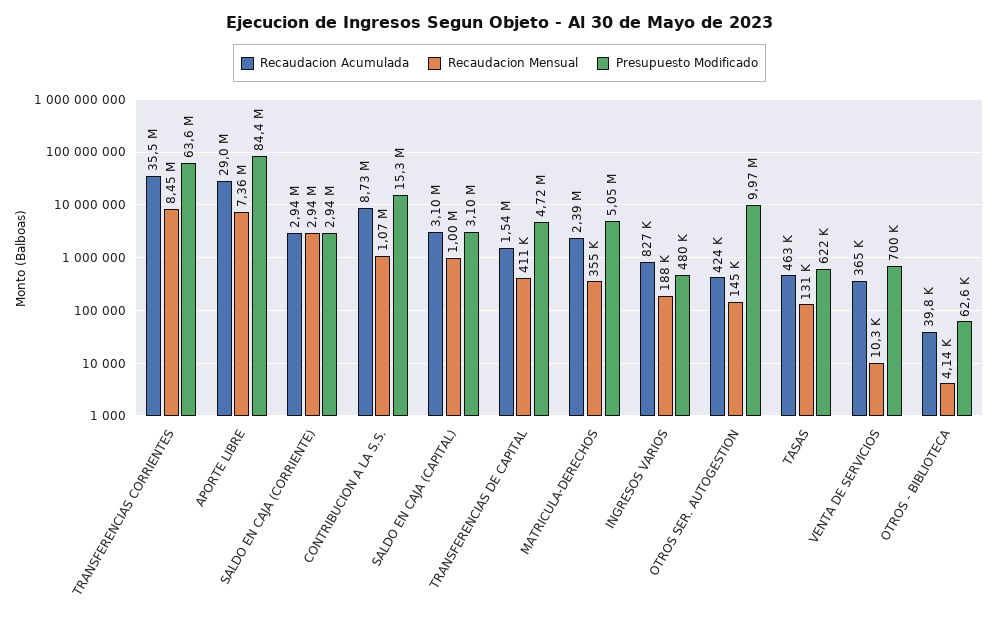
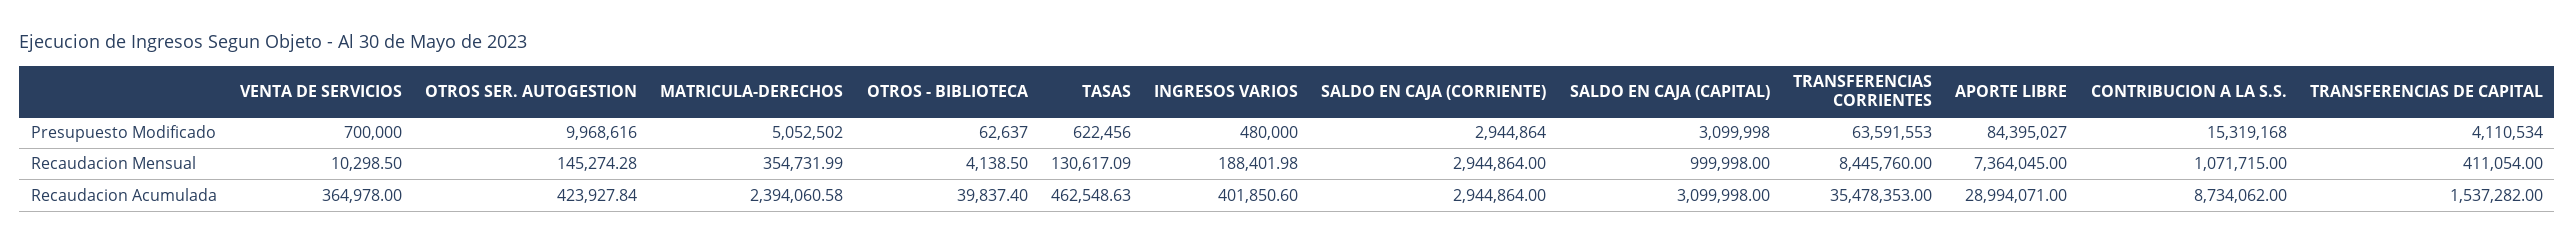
Presupuesto Modificado, TRANSFERENCIAS DE CAPITAL: 4720000 -> 4110534
Recaudacion Acumulada, INGRESOS VARIOS: 827000 -> 401850.6

